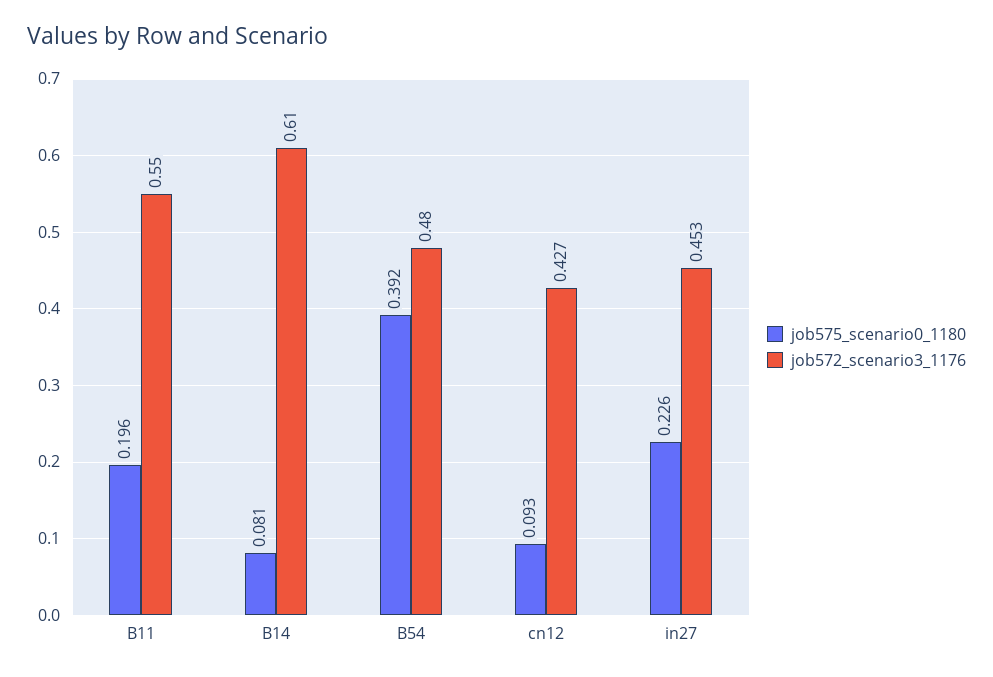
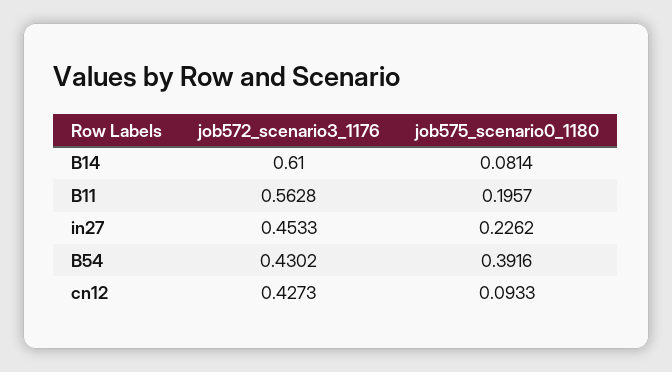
job572_scenario3_1176, B11: 0.55 -> 0.5628
job572_scenario3_1176, B54: 0.48 -> 0.4302

